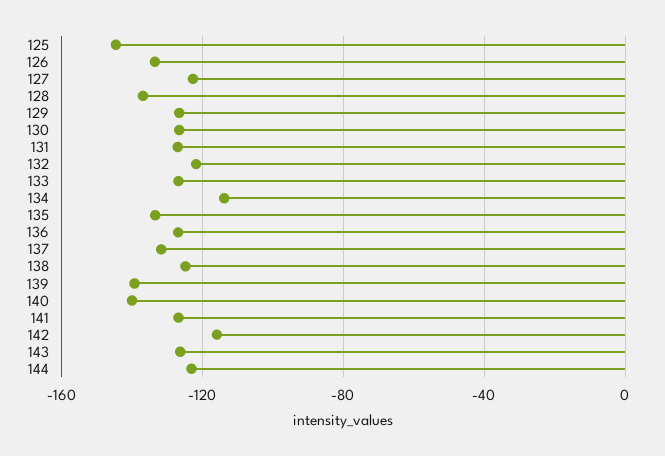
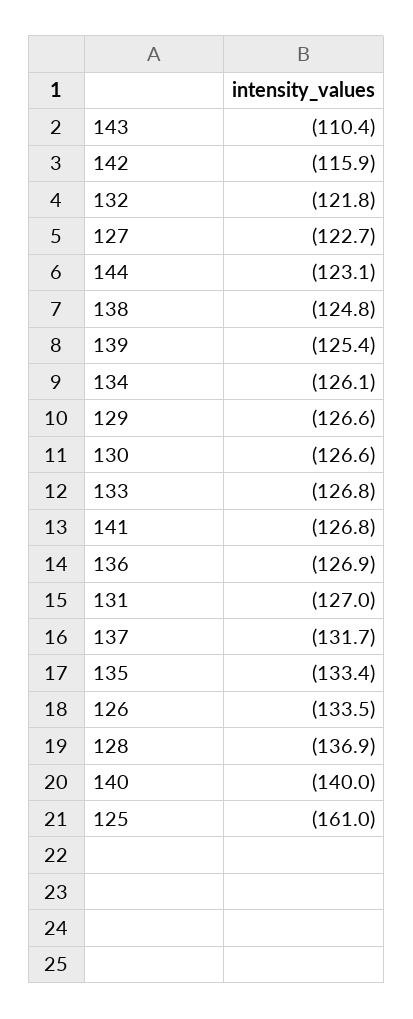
125: -145 -> -161
134: -115 -> -126.1
139: -140 -> -125.4
143: -125 -> -110.4

